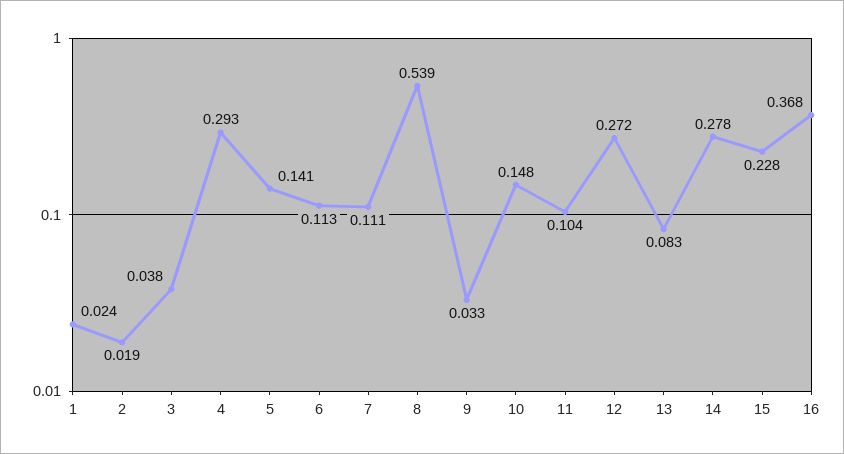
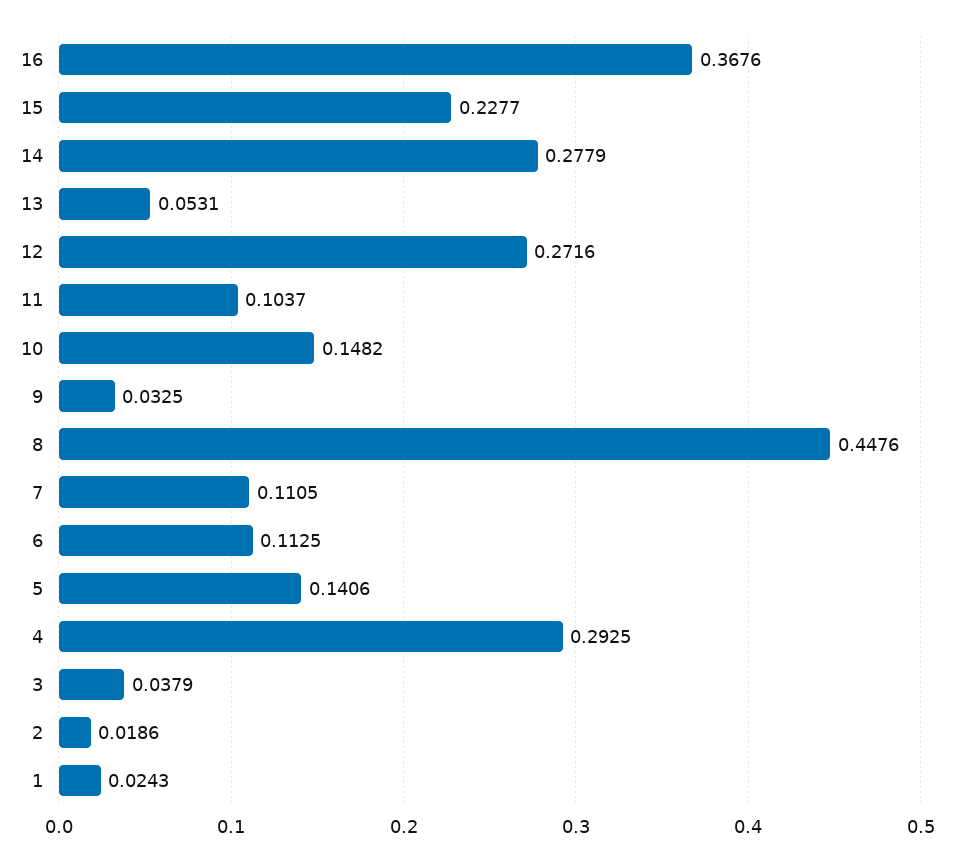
8: 0.539 -> 0.4476
13: 0.083 -> 0.0531

